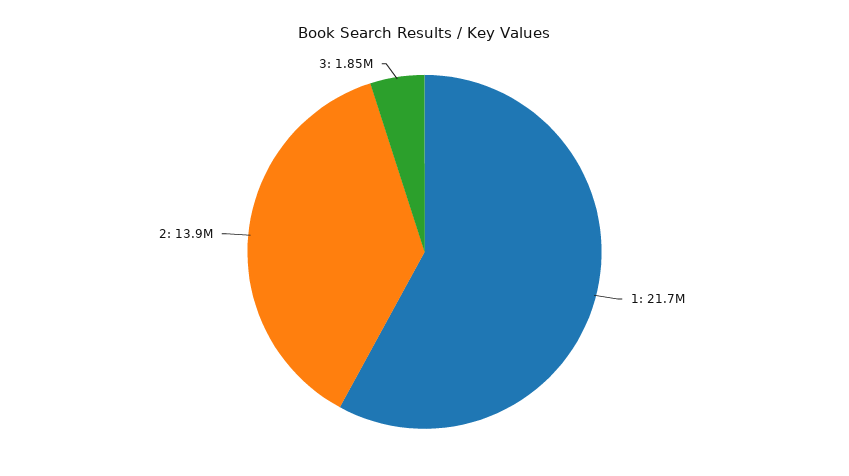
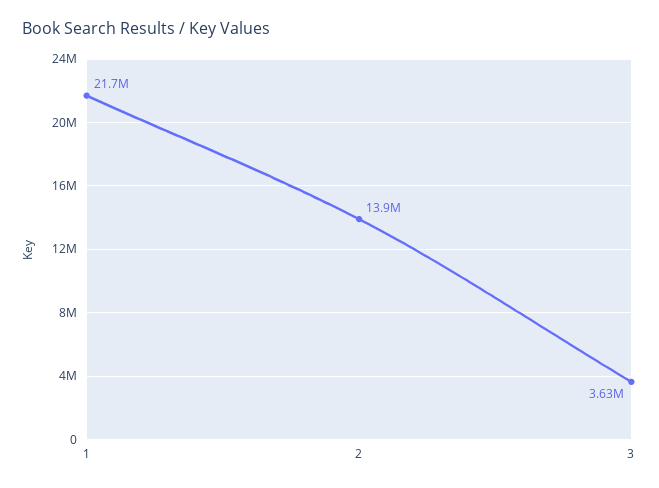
3: 1850000 -> 3630000

